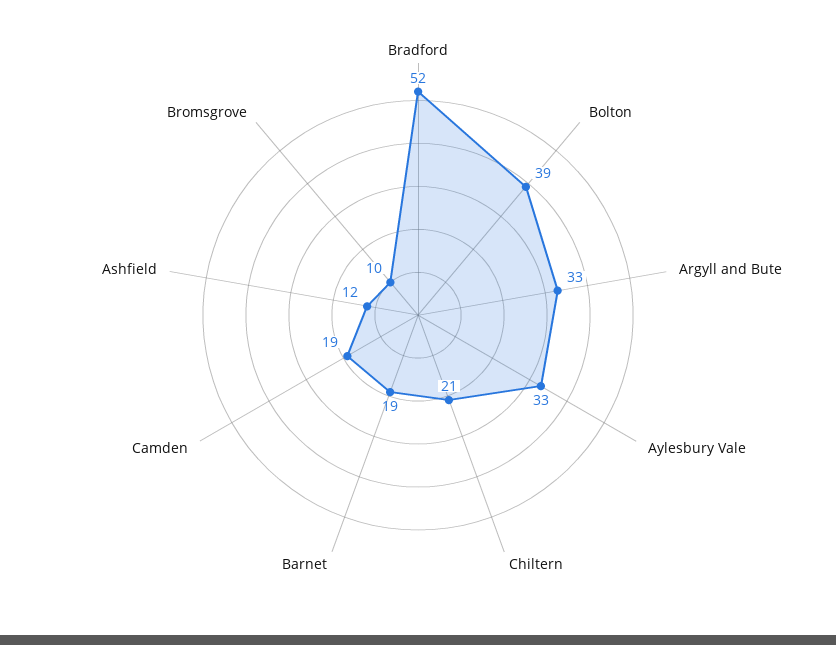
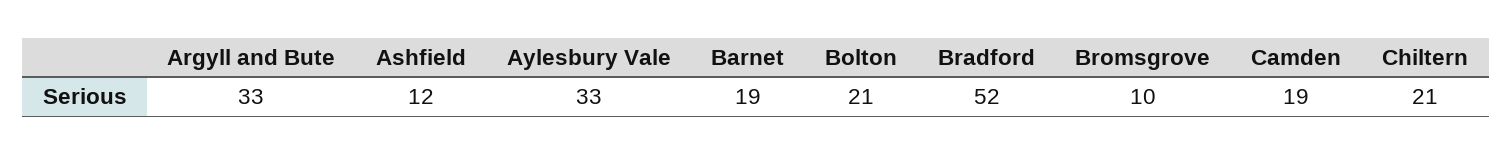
Bolton: 39 -> 21

